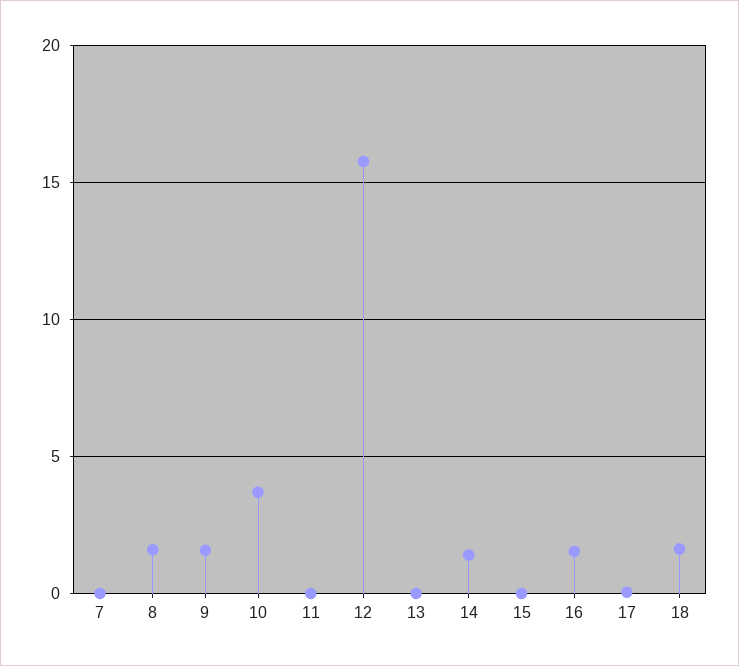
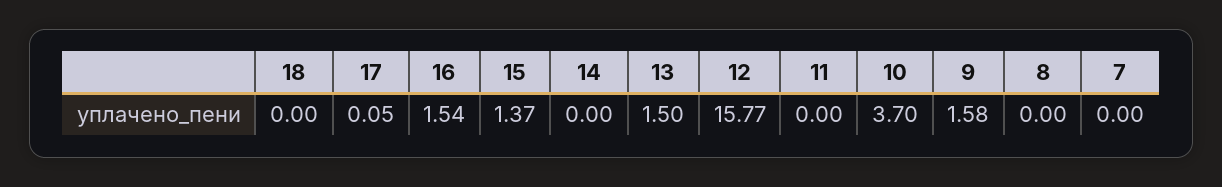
8: 1.5 -> 0
13: 0 -> 1.5
14: 1.5 -> 0
15: 0 -> 1.37
18: 1.5 -> 0

